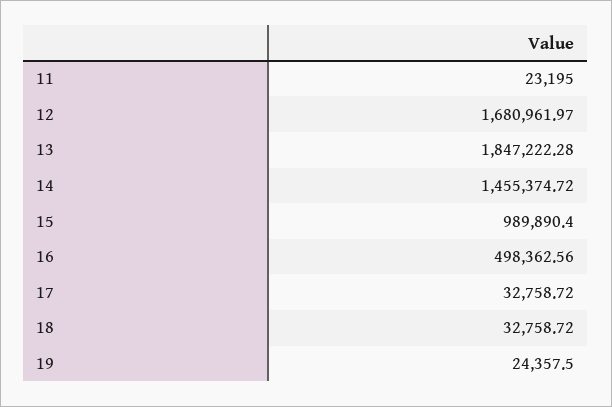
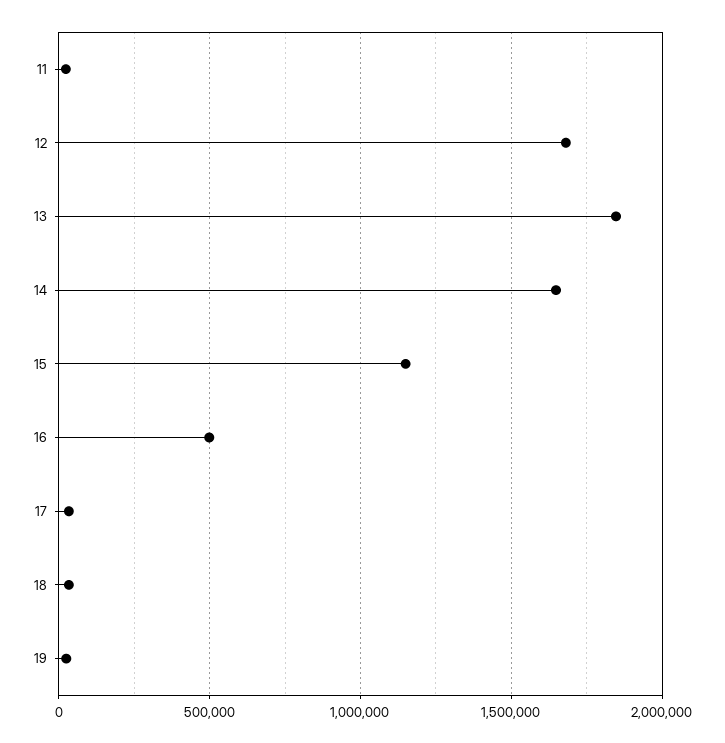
14: 1455374.72 -> 1650000
15: 989890.4 -> 1150000

